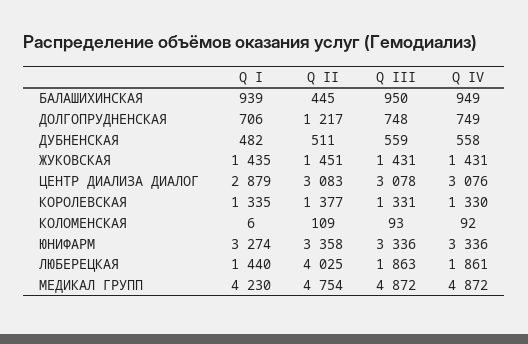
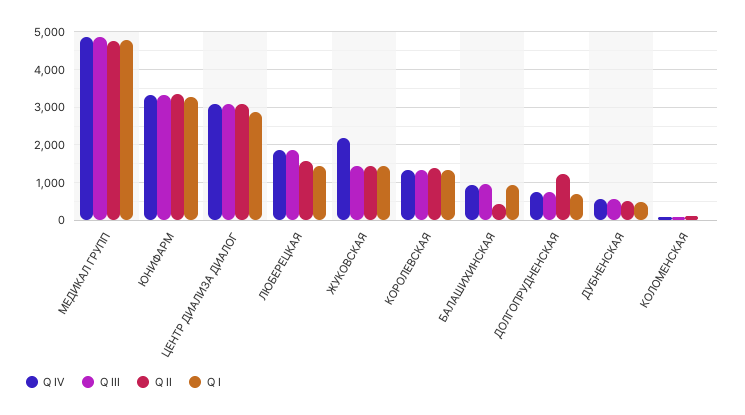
Q IV, ЖУКОВСКАЯ: 1431 -> 2200
Q II, ЛЮБЕРЕЦКАЯ: 4025 -> 1600
Q I, МЕДИКАЛ ГРУПП: 4230 -> 4800

